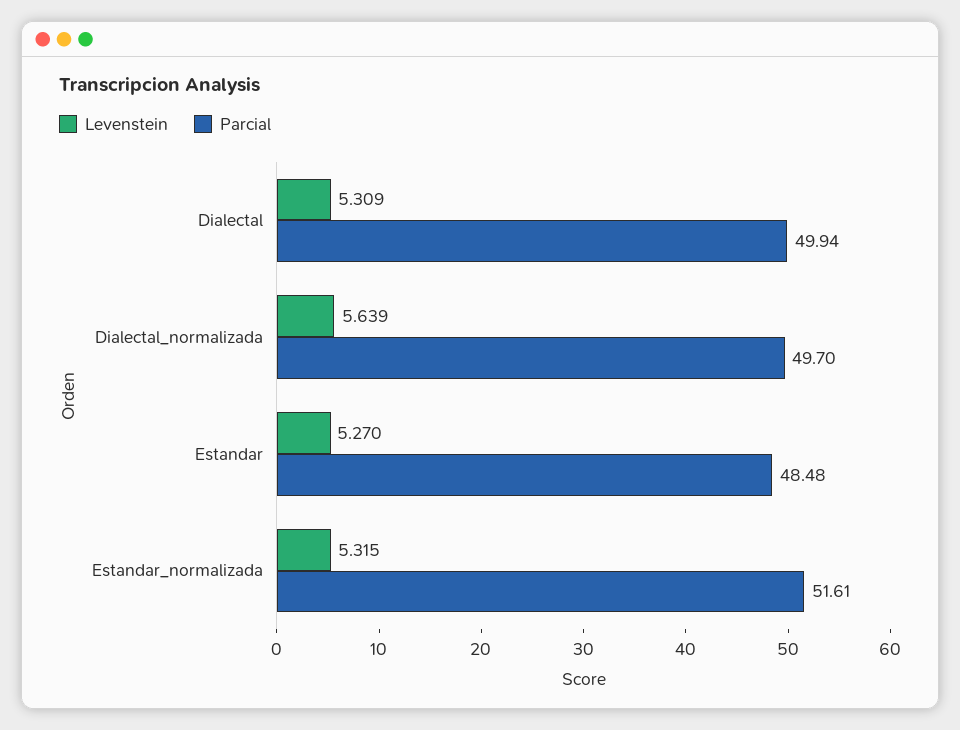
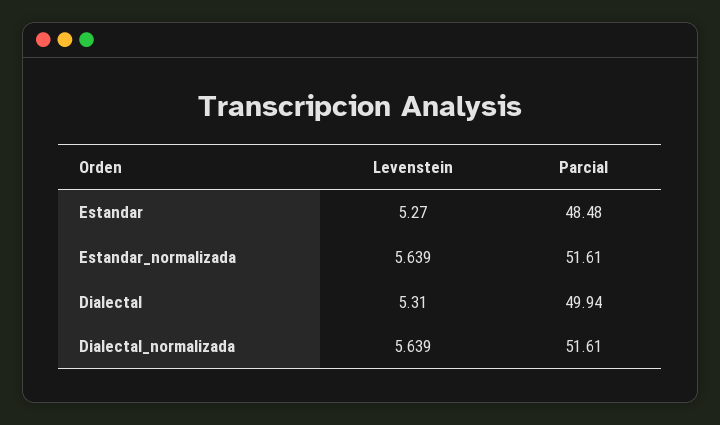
Levenstein, Dialectal: 5.309 -> 5.31
Parcial, Dialectal_normalizada: 49.7 -> 51.61
Levenstein, Estandar_normalizada: 5.315 -> 5.639

